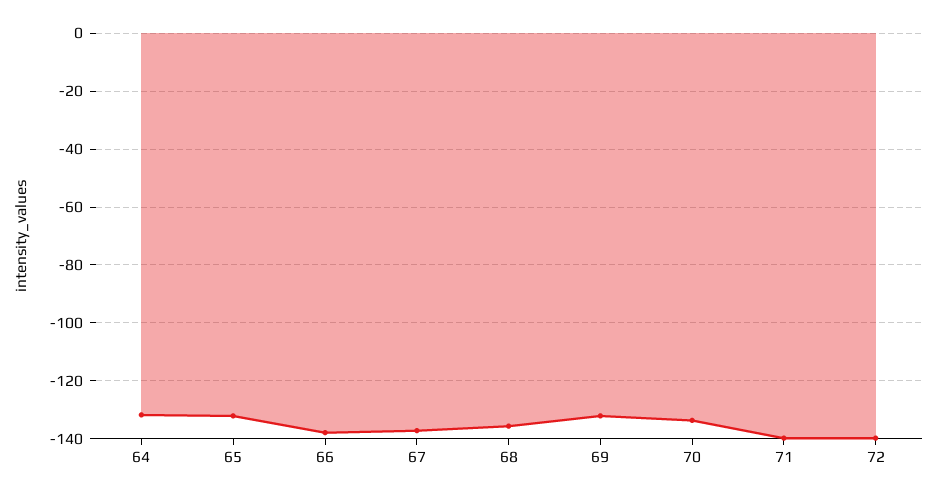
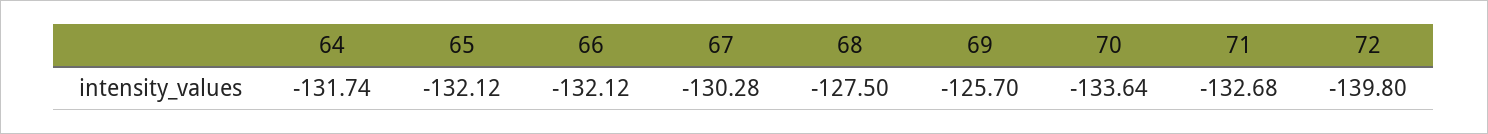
66: -137.5 -> -132.12
67: -137.5 -> -130.28
68: -135 -> -127.5
69: -132.5 -> -125.7
71: -140 -> -132.68

